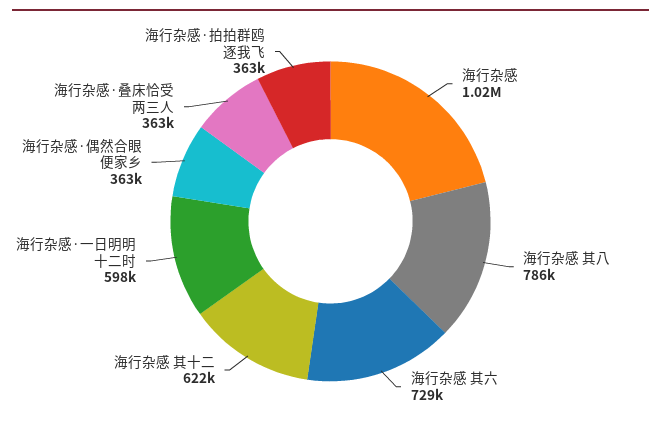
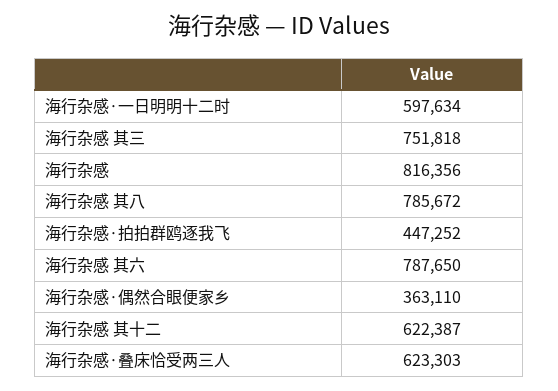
海行杂感: 1020000 -> 816356
海行杂感 其六: 729000 -> 787650
海行杂感·叠床恰受两三人: 363000 -> 623303
海行杂感·拍拍群鸥逐我飞: 363000 -> 447252
海行杂感 其三: none -> 751818

